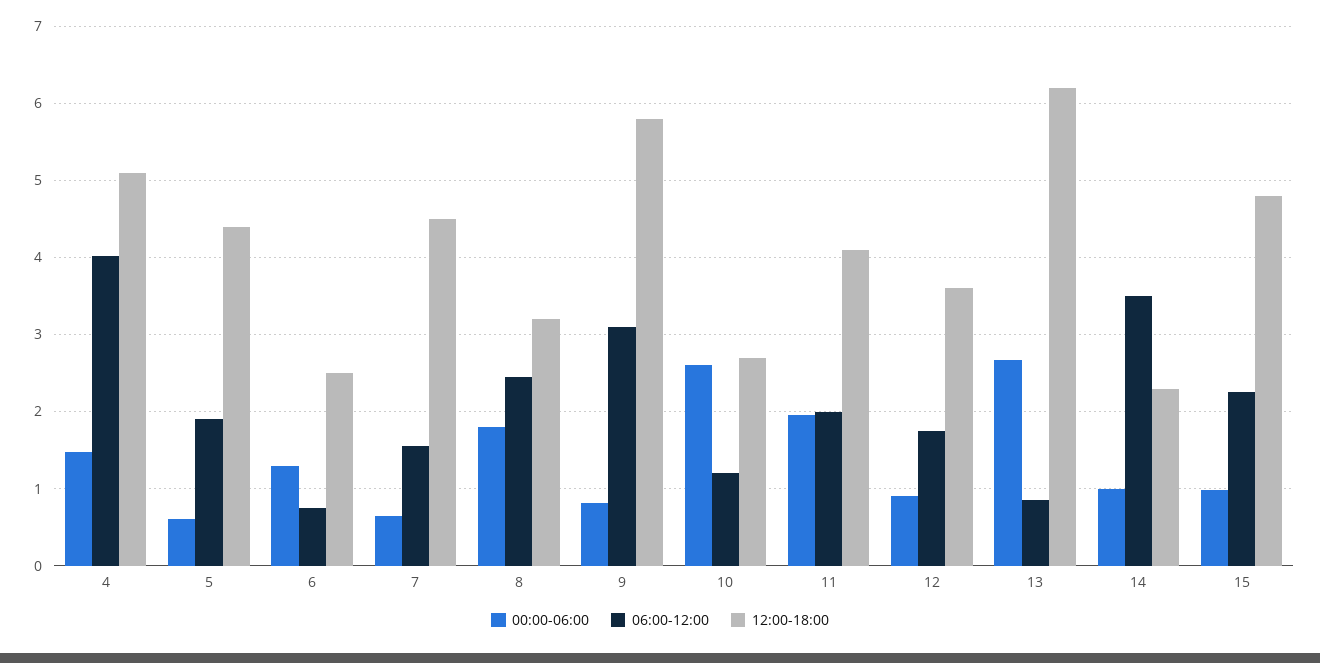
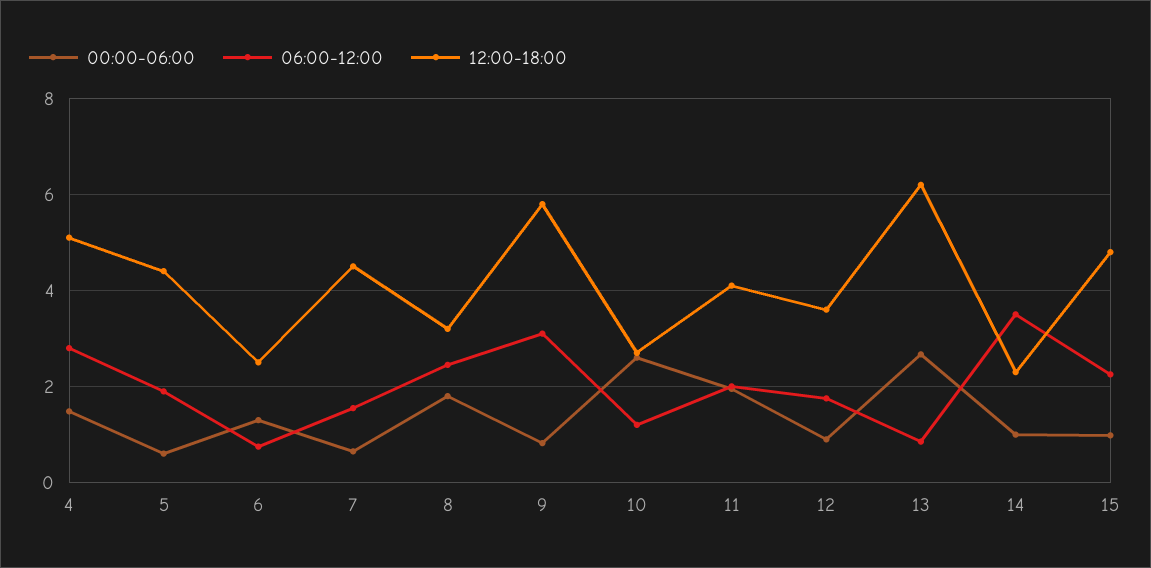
06:00-12:00, 4: 4 -> 2.8

